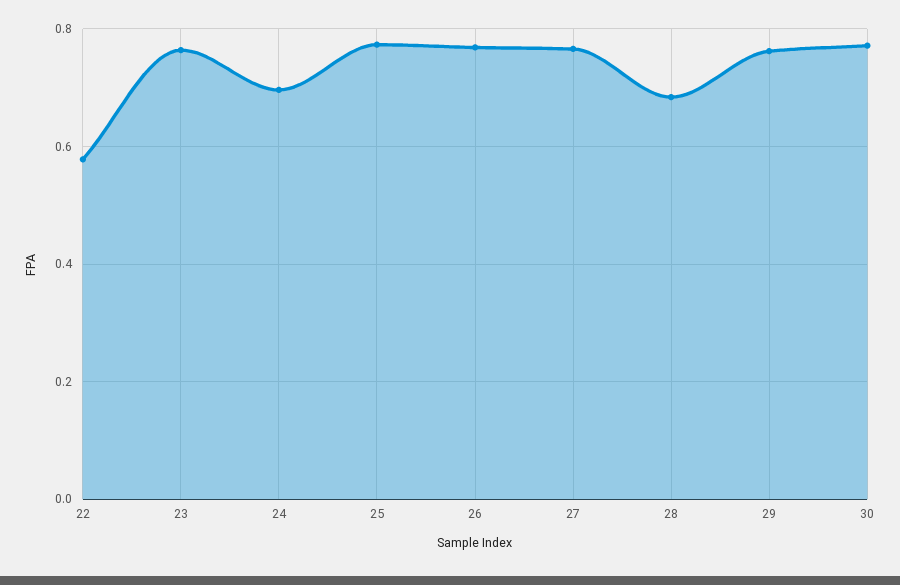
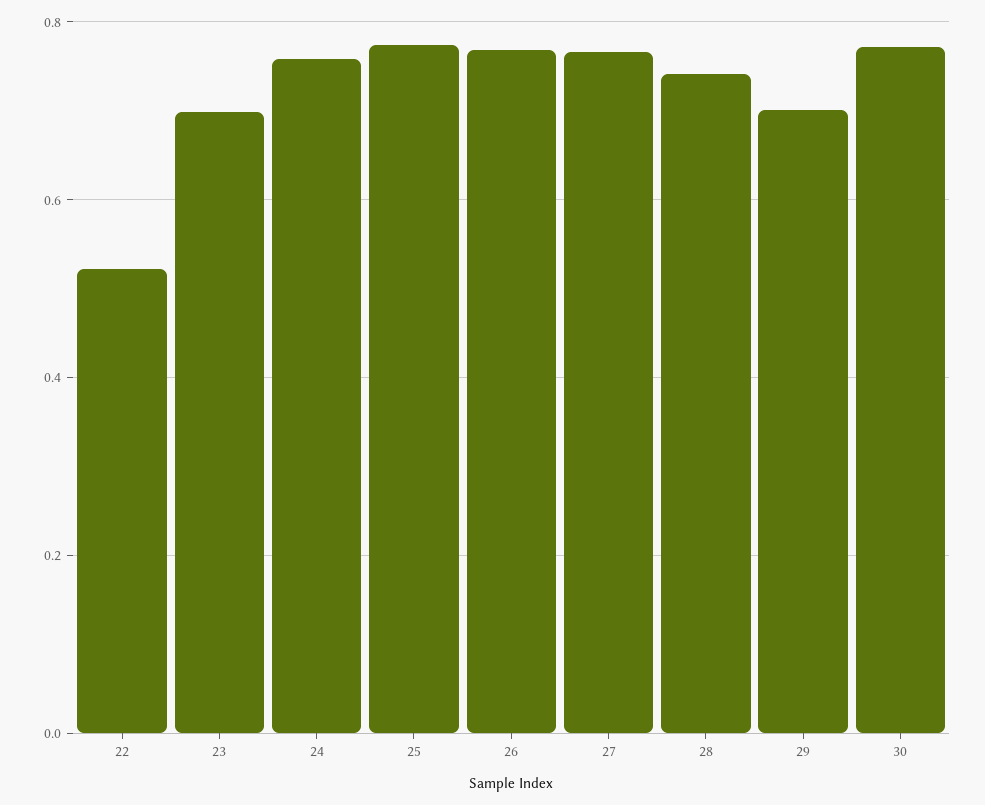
22: 0.58 -> 0.52
23: 0.76 -> 0.7
24: 0.7 -> 0.76
28: 0.68 -> 0.74
29: 0.76 -> 0.7

